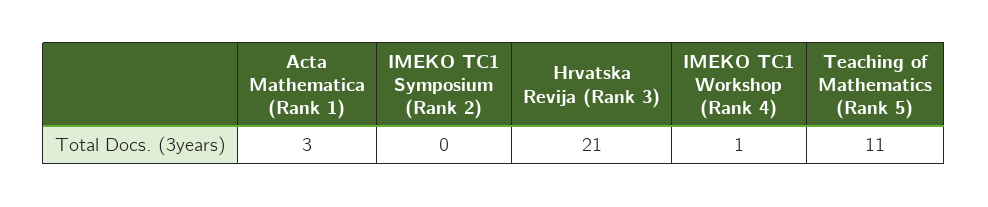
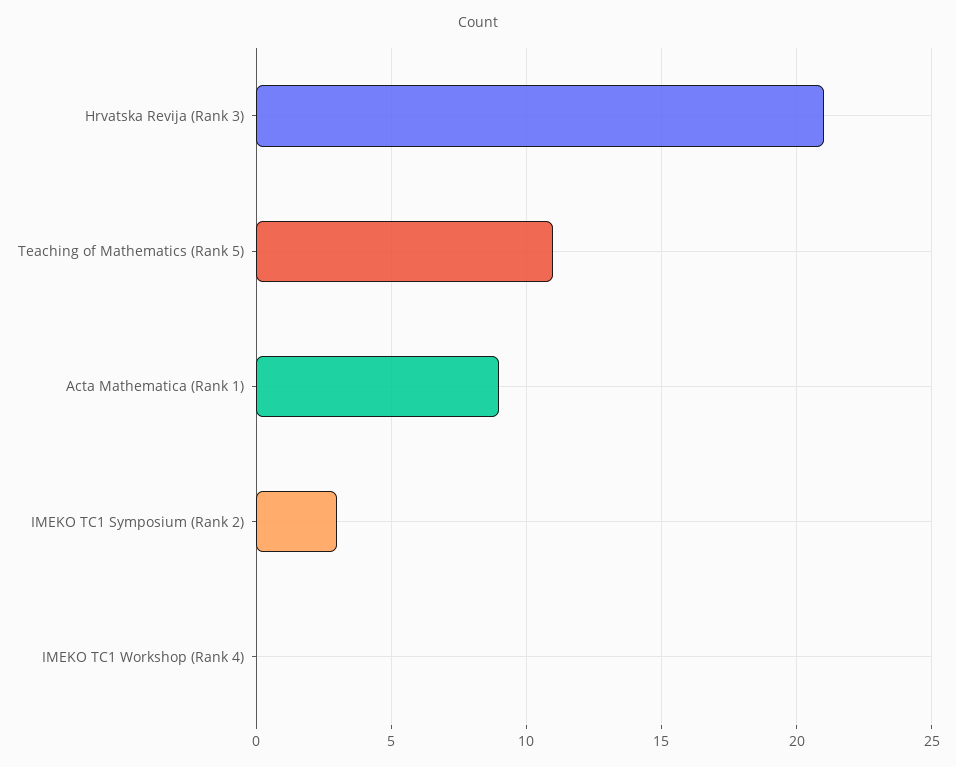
Acta Mathematica (Rank 1): 3 -> 9
IMEKO TC1 Symposium (Rank 2): 0 -> 3
IMEKO TC1 Workshop (Rank 4): 1 -> 0

